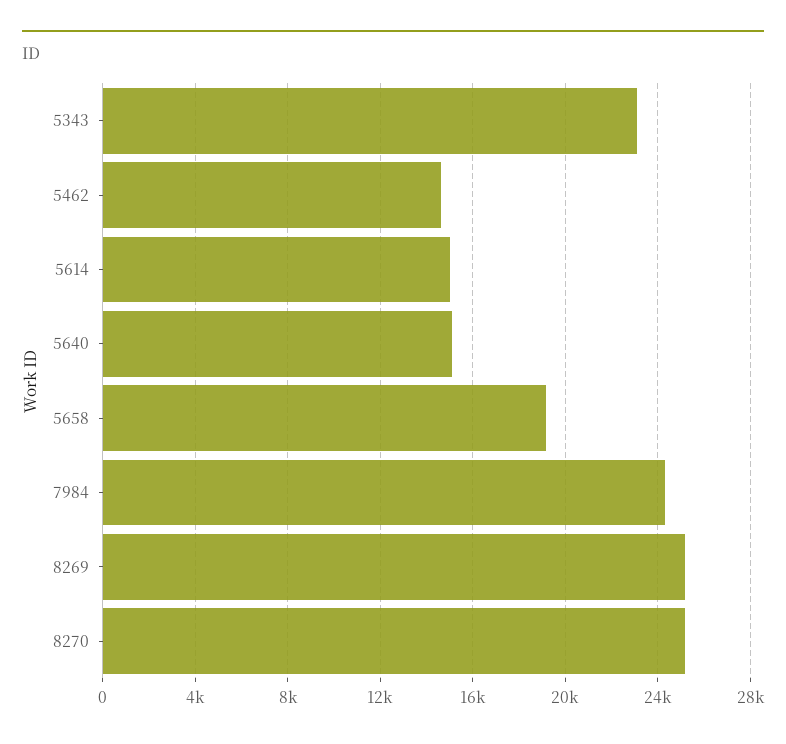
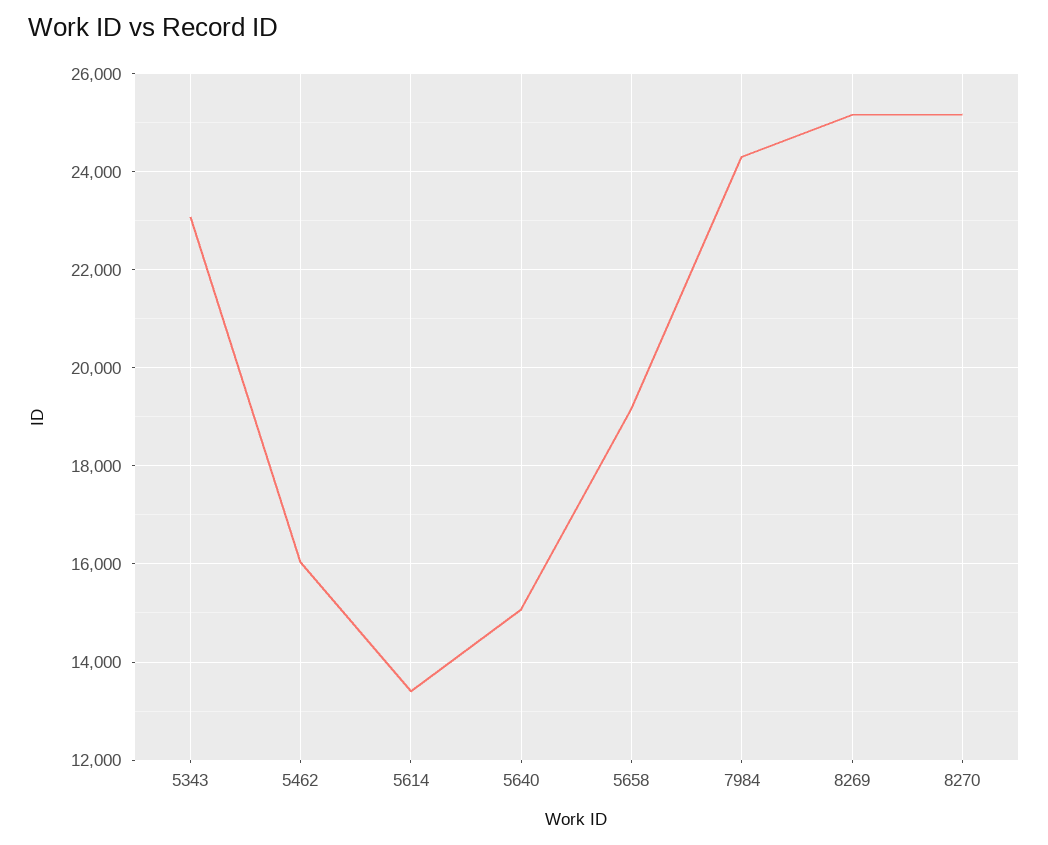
5462: 14500 -> 16000
5614: 15000 -> 13400

